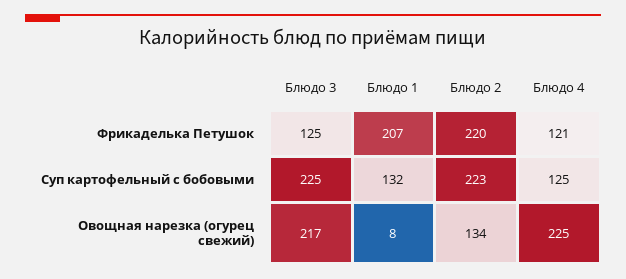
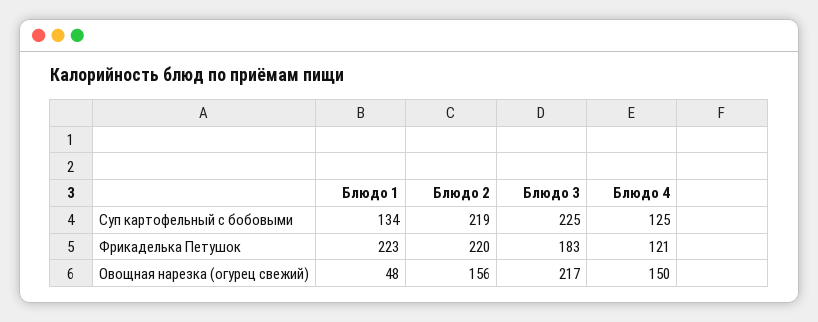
Блюдо 3, Фрикаделька Петушок: 125 -> 183
Блюдо 1, Фрикаделька Петушок: 207 -> 223
Блюдо 1, Суп картофельный с бобовыми: 132 -> 134
Блюдо 2, Суп картофельный с бобовыми: 223 -> 219
Блюдо 1, Овощная нарезка (огурец свежий): 8 -> 48
Блюдо 2, Овощная нарезка (огурец свежий): 134 -> 156
Блюдо 4, Овощная нарезка (огурец свежий): 225 -> 150

